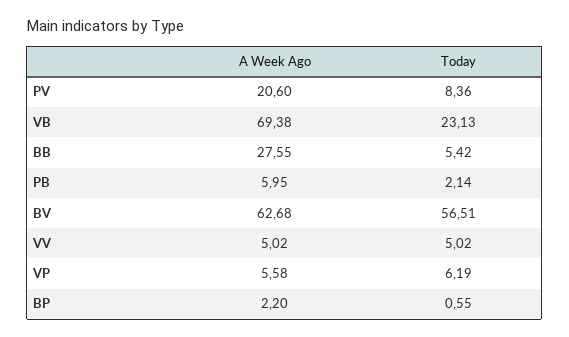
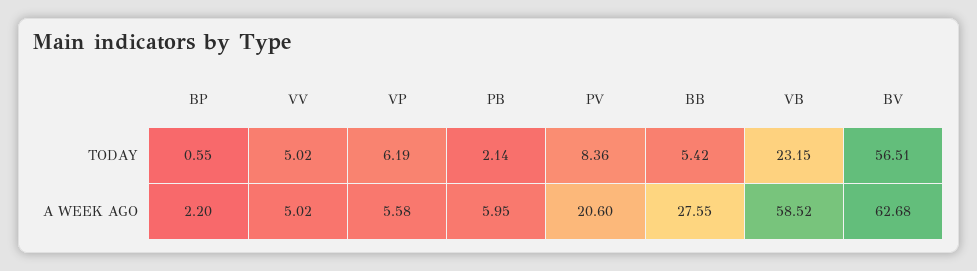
A Week Ago, VB: 69.38 -> 58.52
Today, VB: 23.13 -> 23.15

